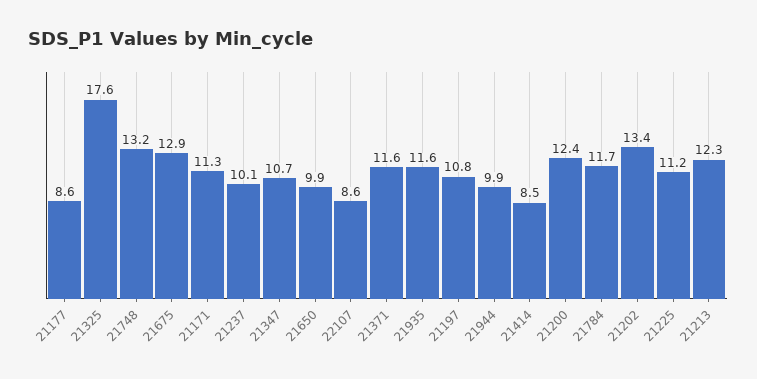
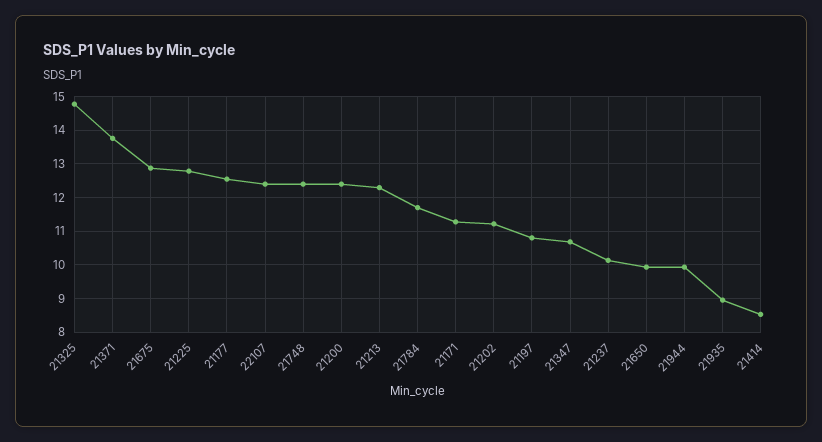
21177: 8.6 -> 12.6
21325: 17.6 -> 14.8
21748: 13.2 -> 12.4
22107: 8.6 -> 12.4
21371: 11.6 -> 13.8
21935: 11.6 -> 9
21202: 13.4 -> 11.2
21225: 11.2 -> 12.8

